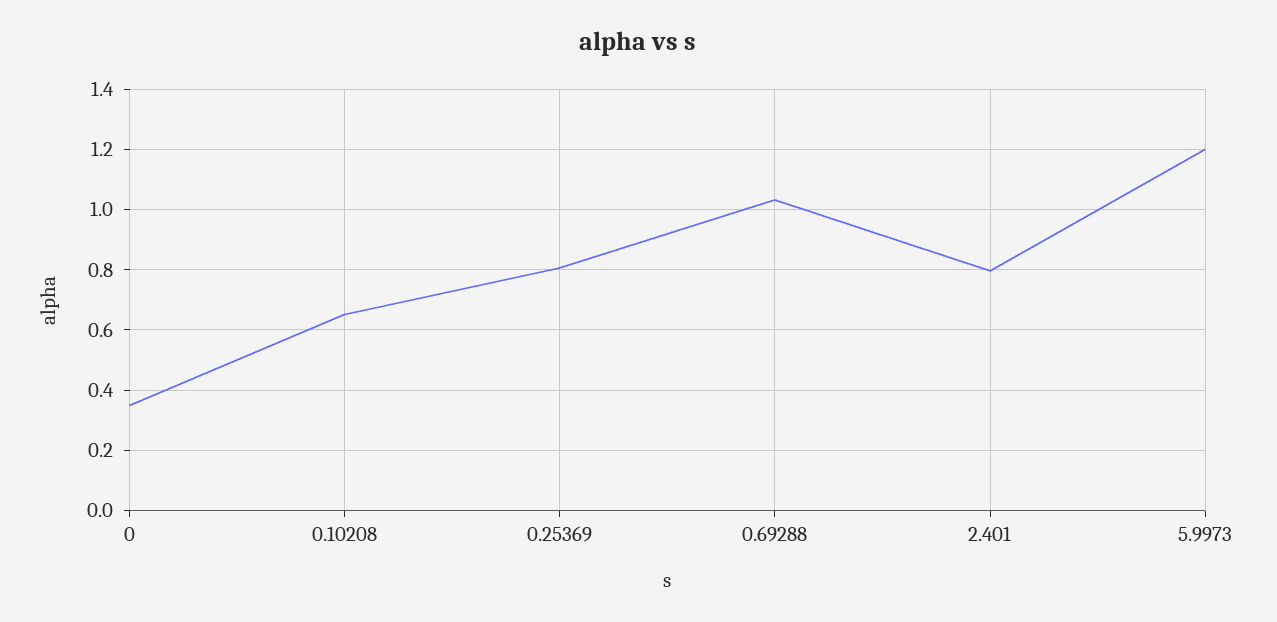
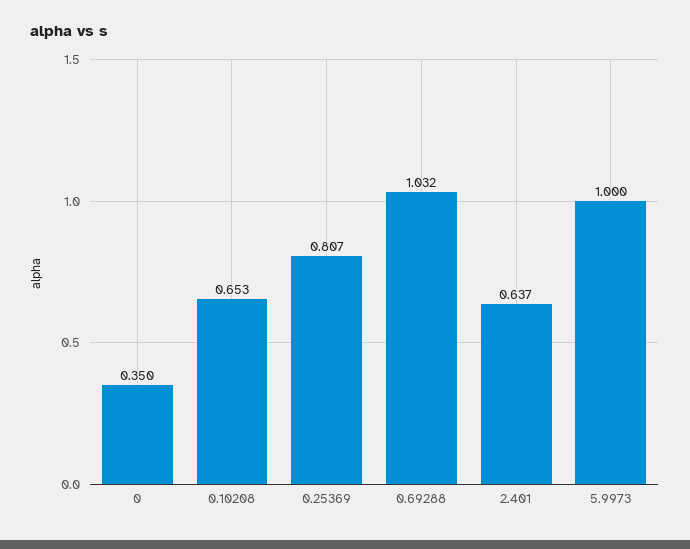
2.401: 0.8 -> 0.637
5.9973: 1.2 -> 1

